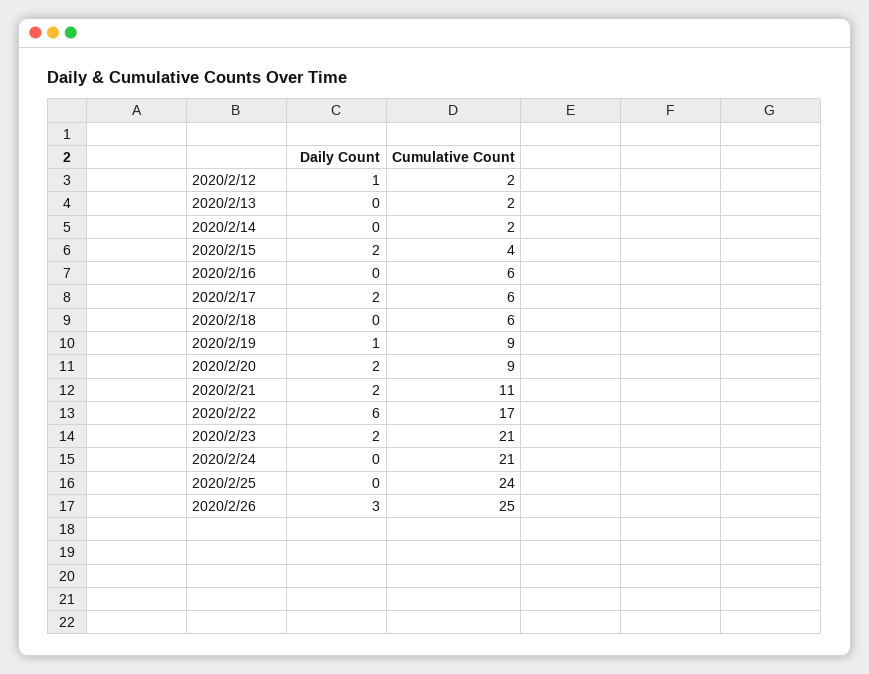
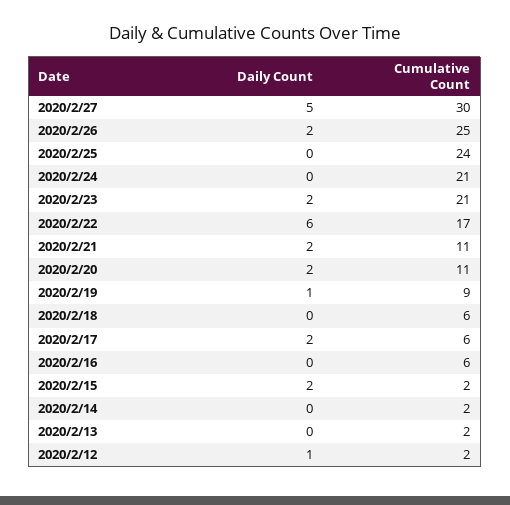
Cumulative Count, 2020/2/15: 4 -> 2
Cumulative Count, 2020/2/20: 9 -> 11
Daily Count, 2020/2/26: 3 -> 2
Daily Count, 2020/2/27: none -> 5
Cumulative Count, 2020/2/27: none -> 30

